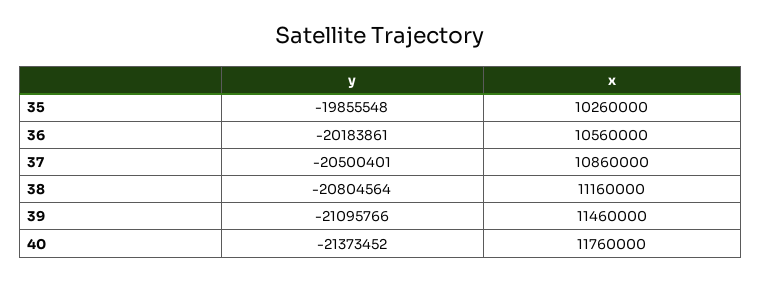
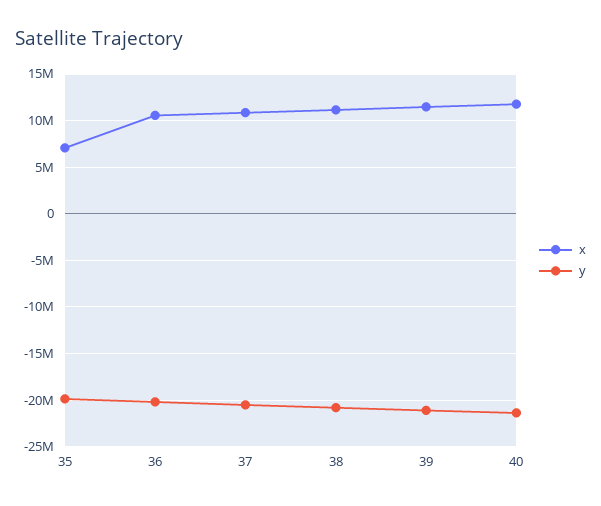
x, 35: 10260000 -> 7000000

